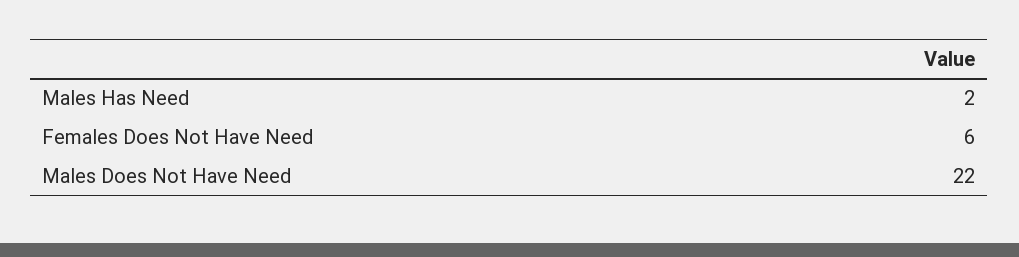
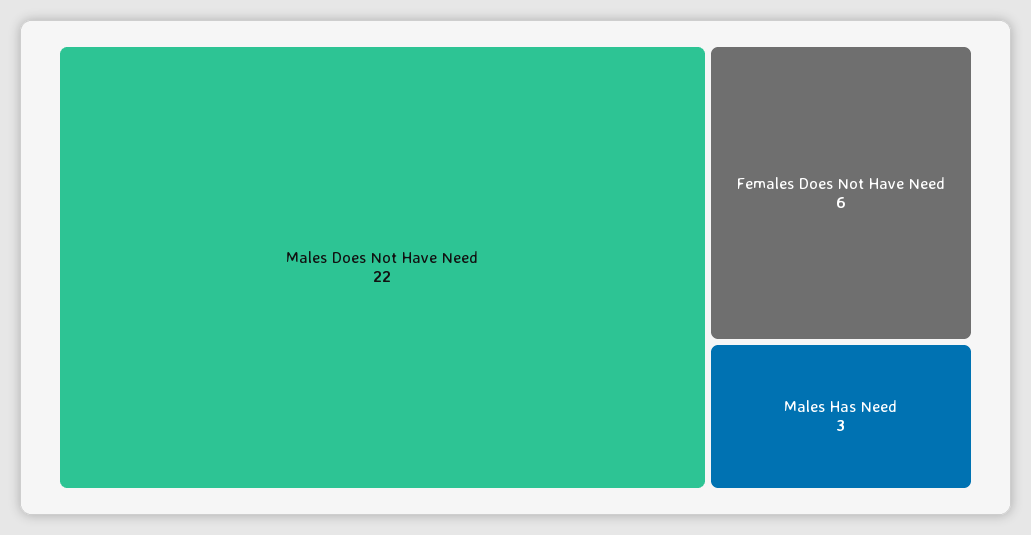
Males Has Need: 2 -> 3

